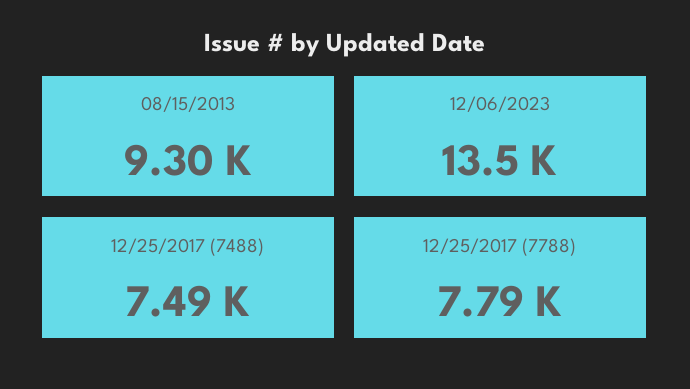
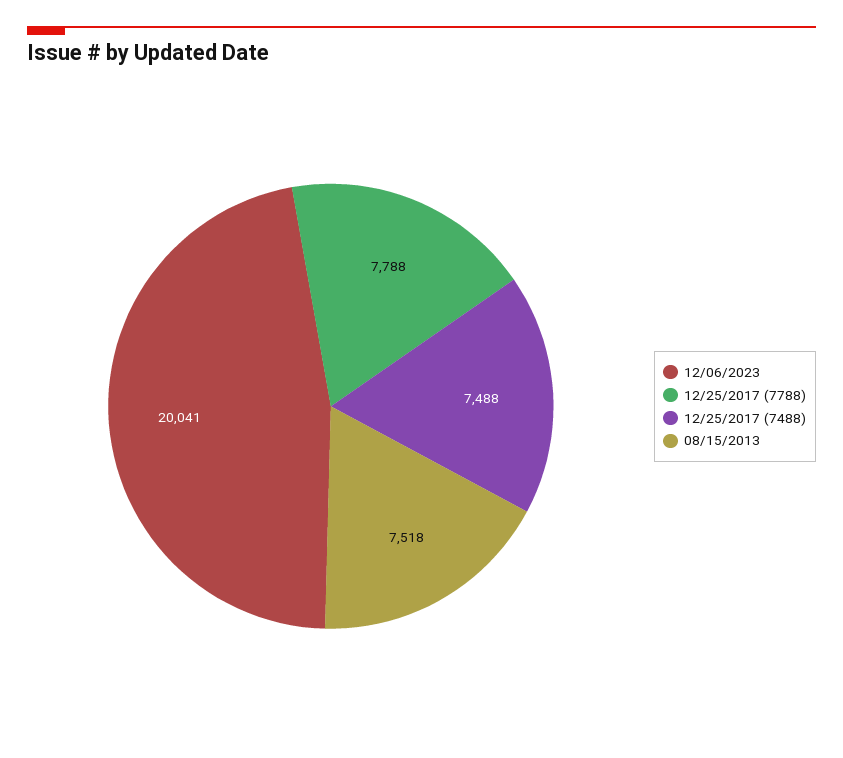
08/15/2013: 9300 -> 7518
12/06/2023: 13500 -> 20041

